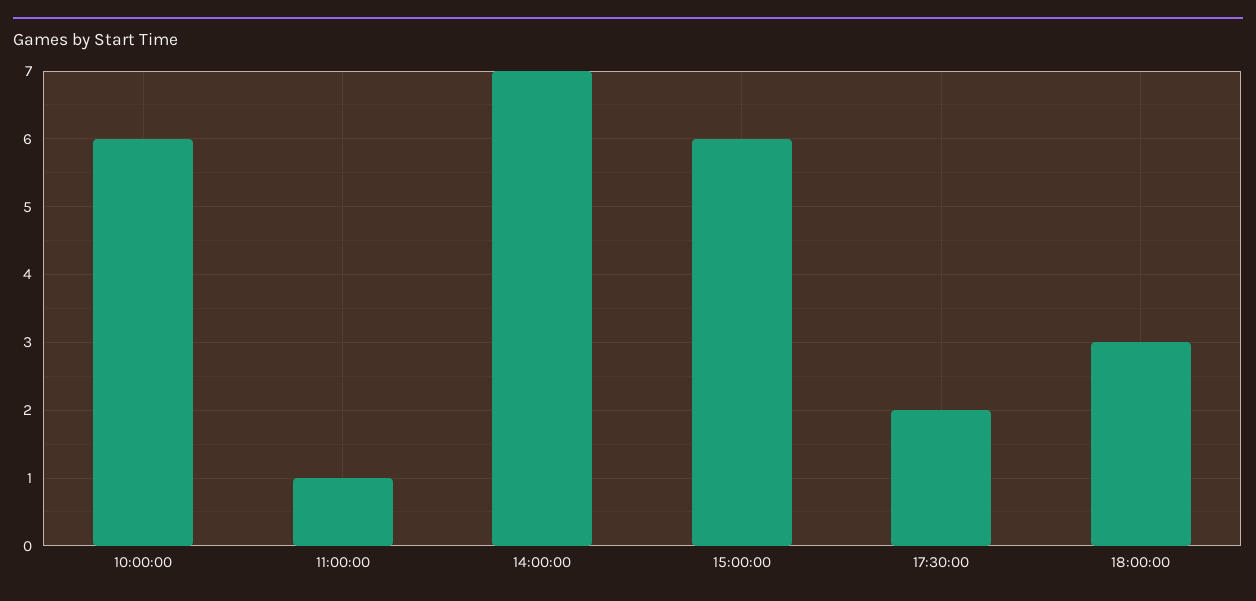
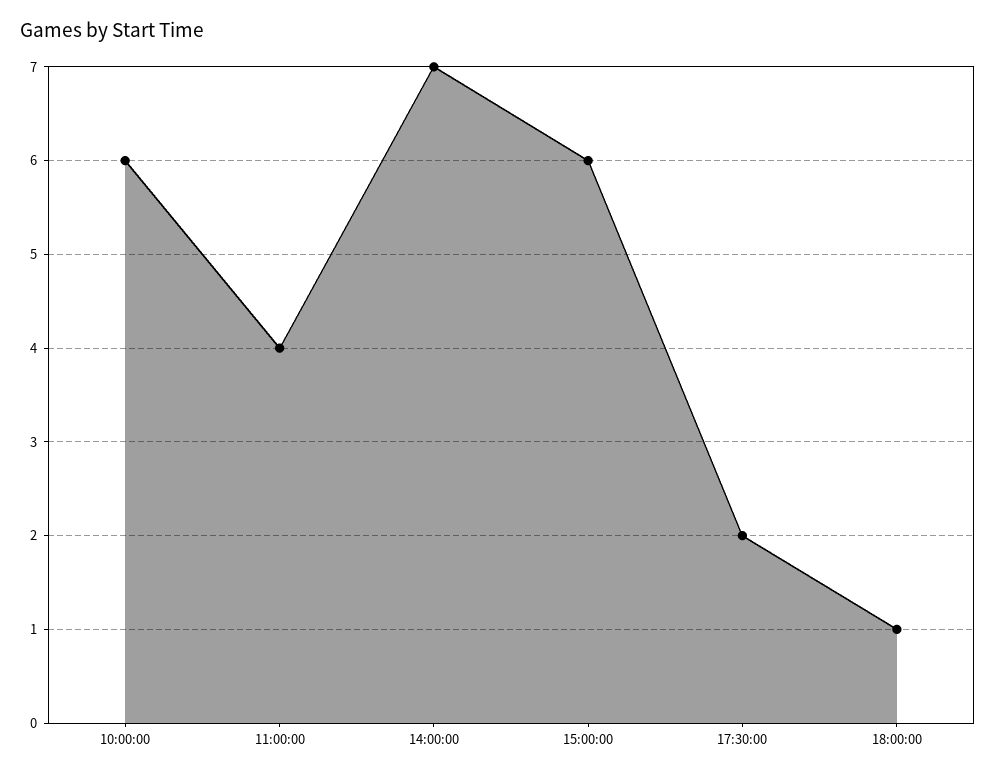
11:00:00: 1 -> 4
18:00:00: 3 -> 1

